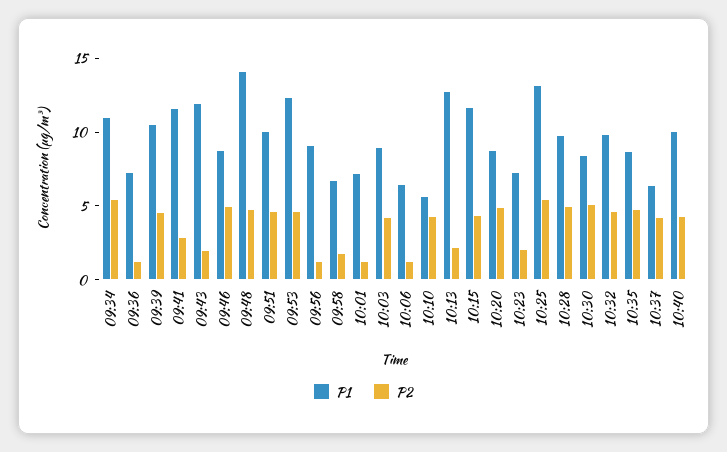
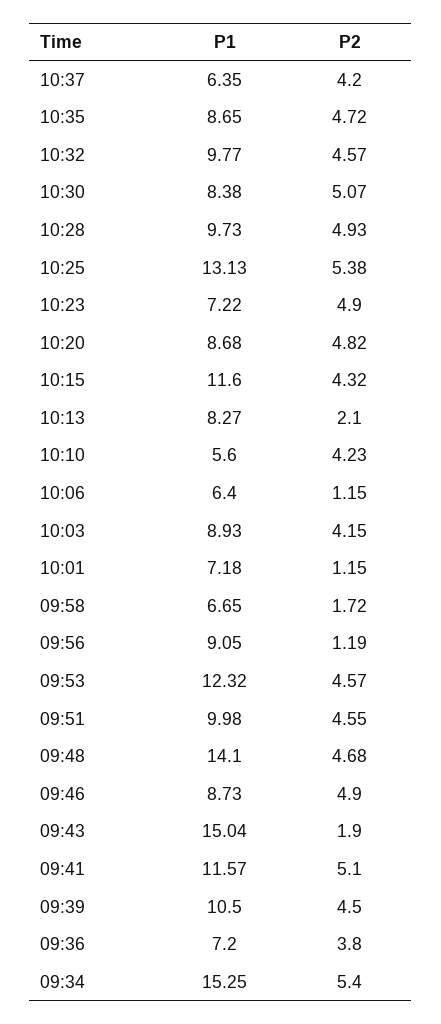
P1, 09:34: 11 -> 15.25
P2, 09:36: 1 -> 3.8
P2, 09:41: 3 -> 5.1
P1, 09:43: 12 -> 15.04
P1, 10:13: 13 -> 8.27
P2, 10:23: 2 -> 4.9
P1, 10:40: 10 -> none
P2, 10:40: 4 -> none

